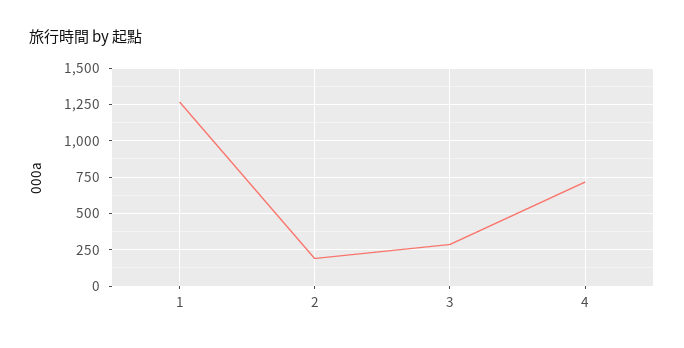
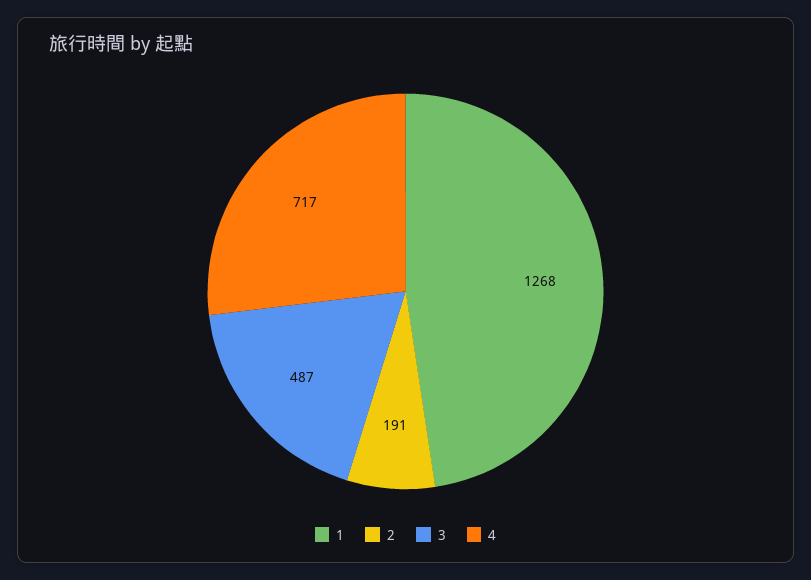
3: 300 -> 487

